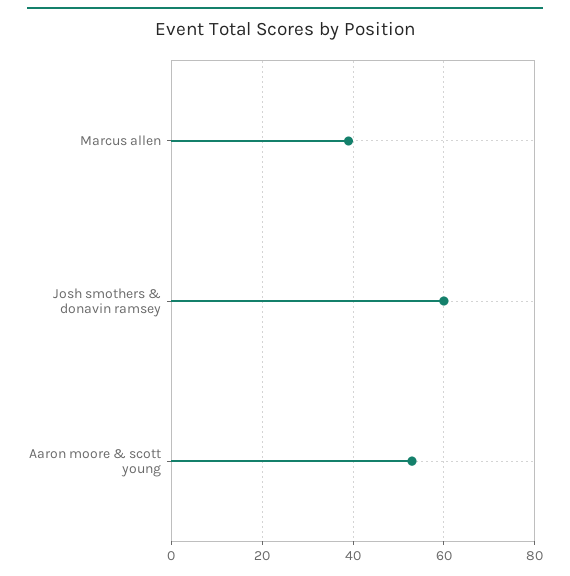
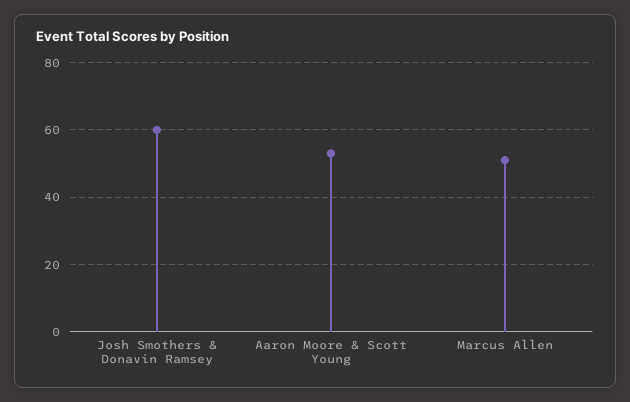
Marcus allen: 40 -> 50

